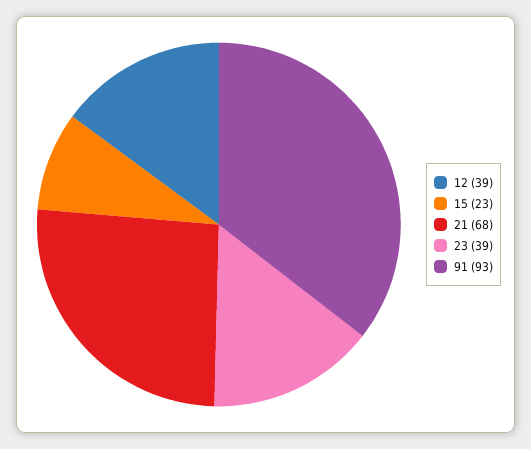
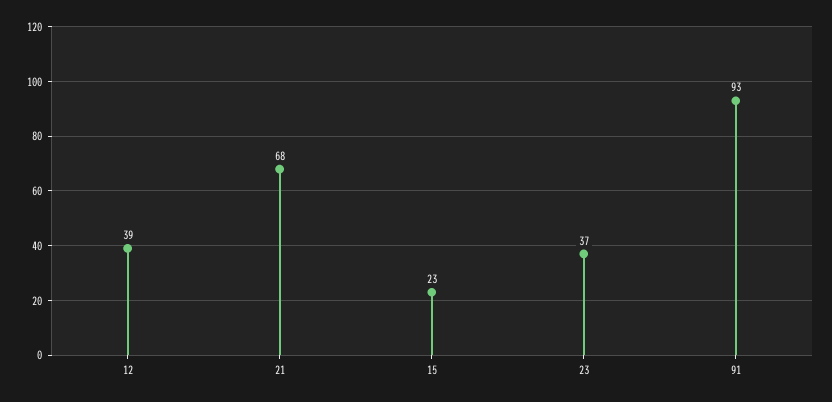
23: 39 -> 37

